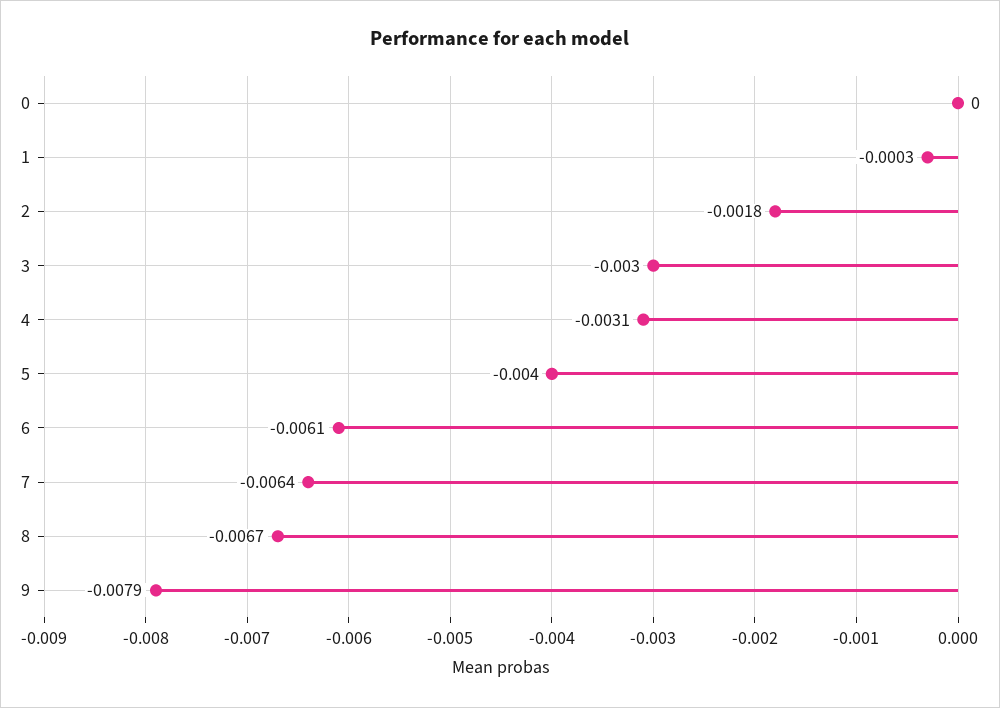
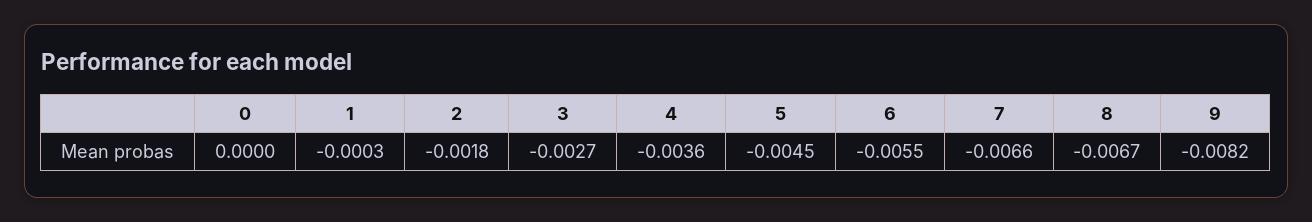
3: -0.003 -> -0.0027
4: -0.0031 -> -0.0036
5: -0.004 -> -0.0045
6: -0.0061 -> -0.0055
7: -0.0064 -> -0.0066
9: -0.0079 -> -0.0082

